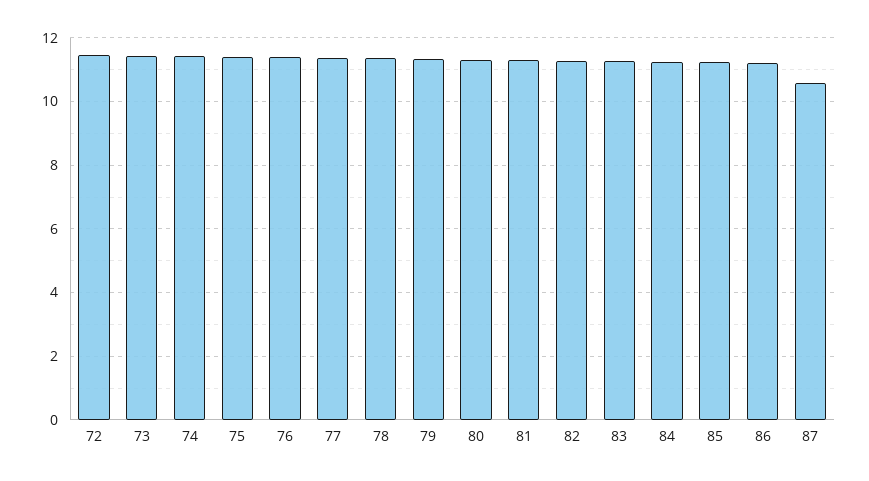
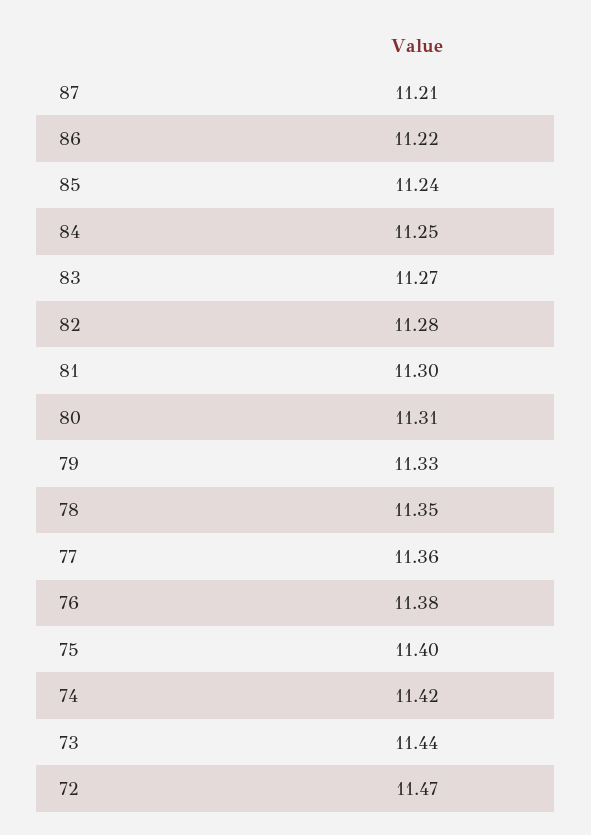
87: 10.6 -> 11.21

